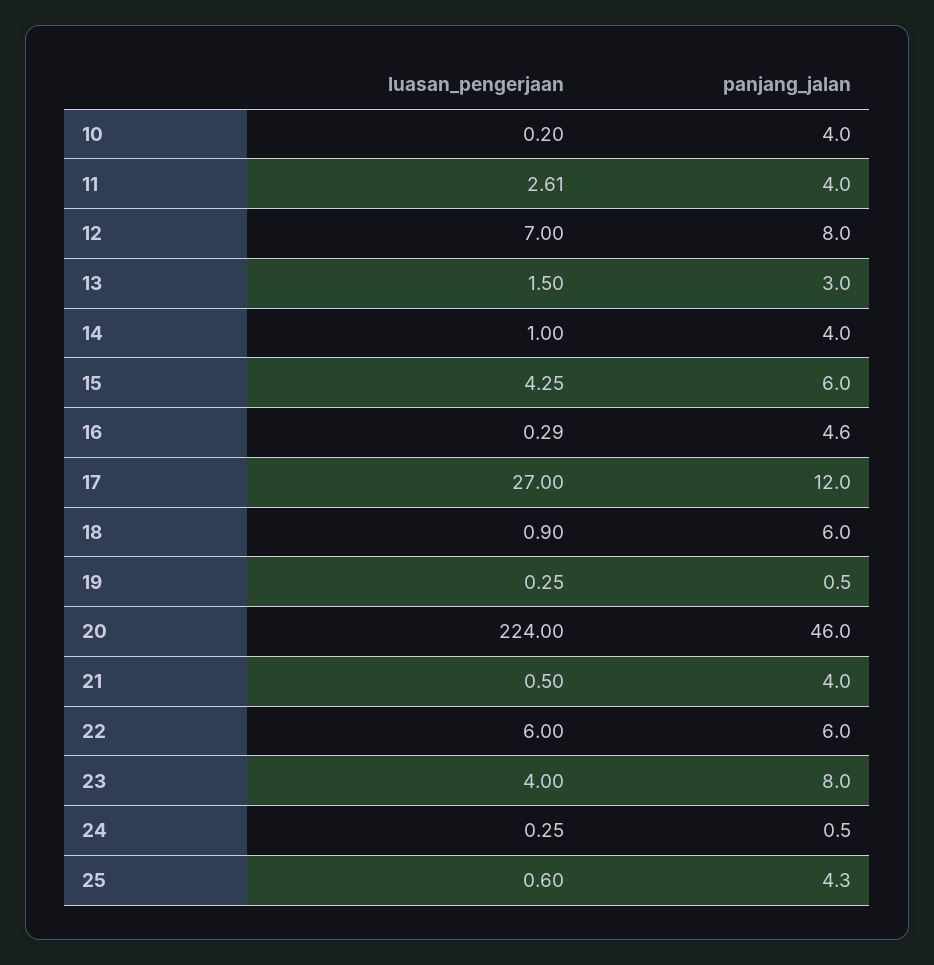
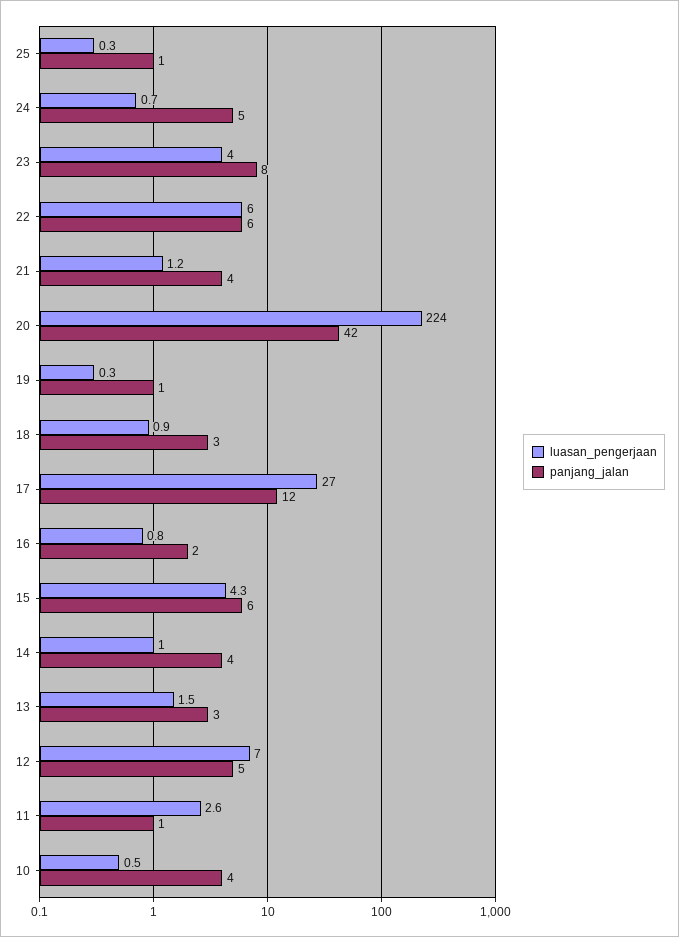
luasan_pengerjaan, 10: 0.2 -> 0.5
panjang_jalan, 11: 4 -> 1
panjang_jalan, 12: 8 -> 5
luasan_pengerjaan, 16: 0.29 -> 0.8
panjang_jalan, 16: 4.6 -> 2
panjang_jalan, 18: 6 -> 3
panjang_jalan, 20: 46 -> 42
luasan_pengerjaan, 21: 0.5 -> 1.2
luasan_pengerjaan, 24: 0.25 -> 0.7
panjang_jalan, 24: 0.5 -> 5
luasan_pengerjaan, 25: 0.6 -> 0.3
panjang_jalan, 25: 4.3 -> 1

